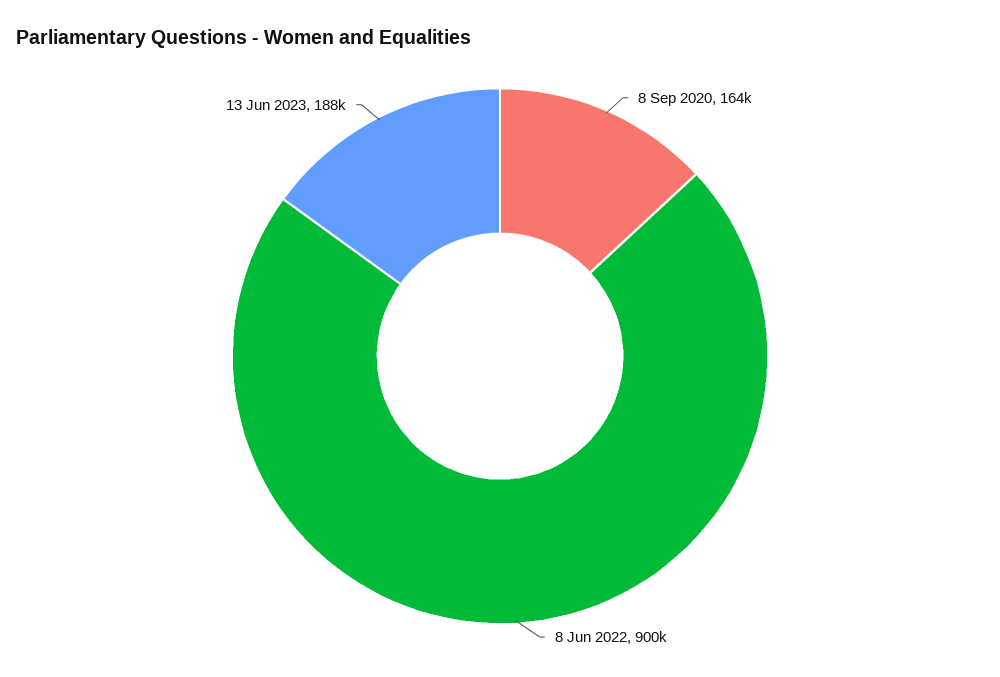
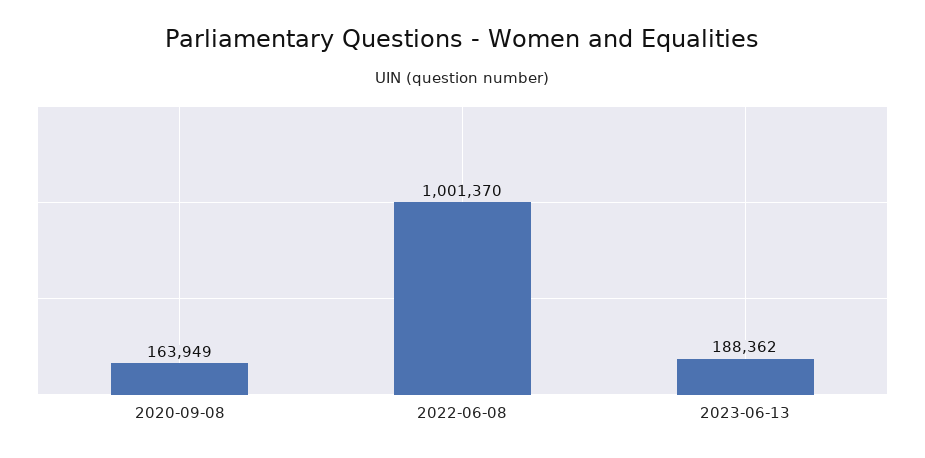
8 Jun 2022: 900000 -> 1001370

